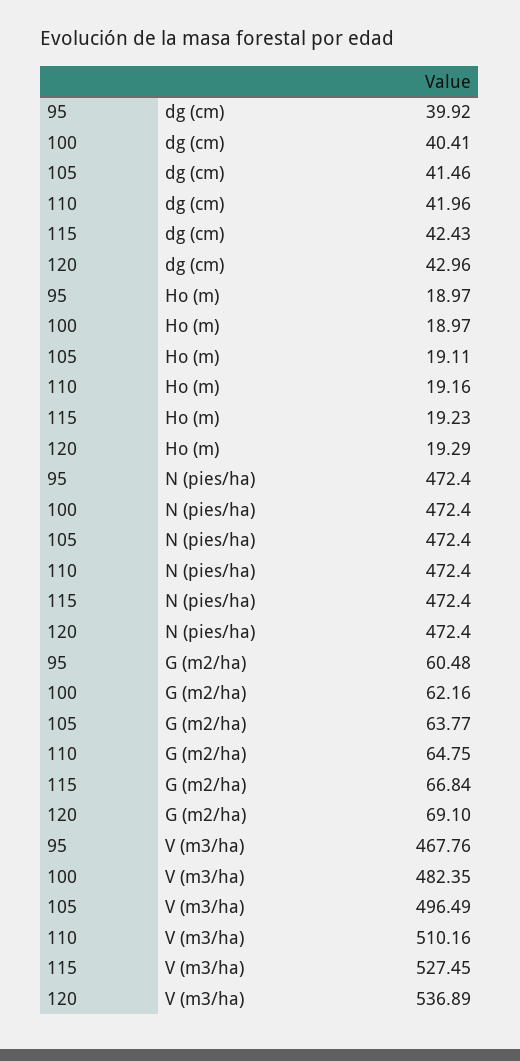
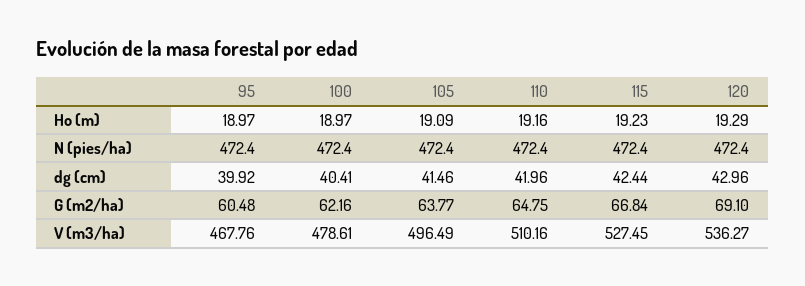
115, dg (cm): 42.43 -> 42.44
105, Ho (m): 19.11 -> 19.09
100, V (m3/ha): 482.35 -> 478.61
120, V (m3/ha): 536.89 -> 536.27

